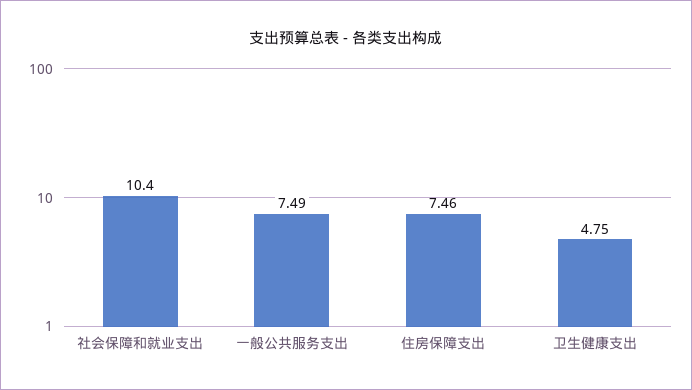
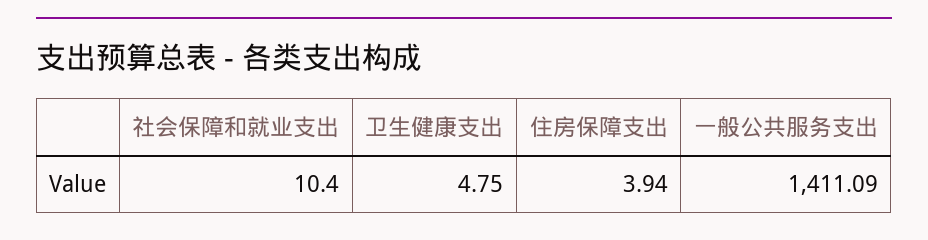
一般公共服务支出: 7.49 -> 1411.09
住房保障支出: 7.46 -> 3.94

